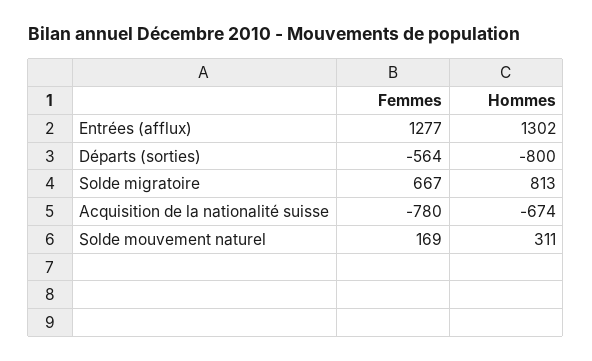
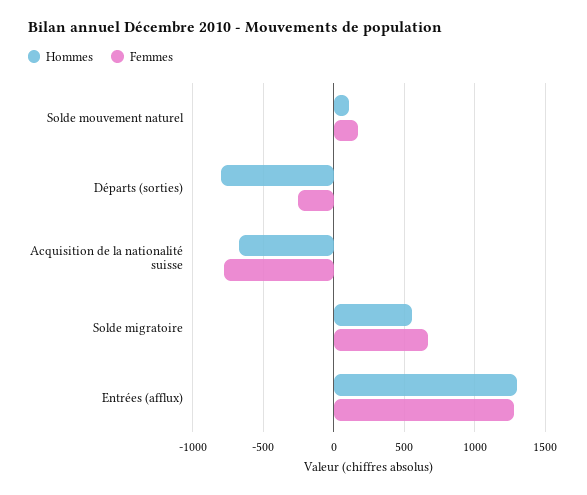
Femmes, Départs (sorties): -564 -> -250
Hommes, Solde migratoire: 813 -> 550
Hommes, Solde mouvement naturel: 311 -> 100

